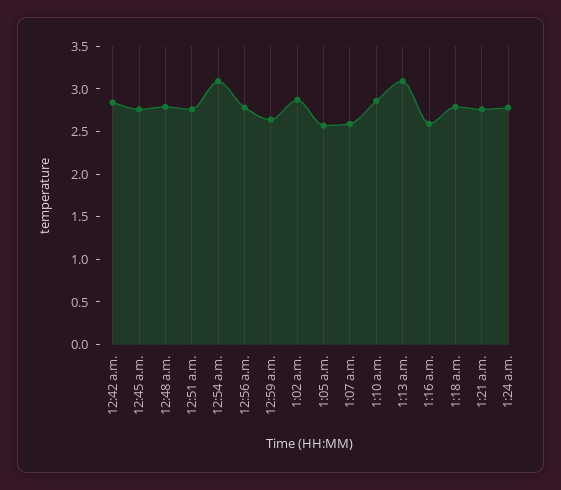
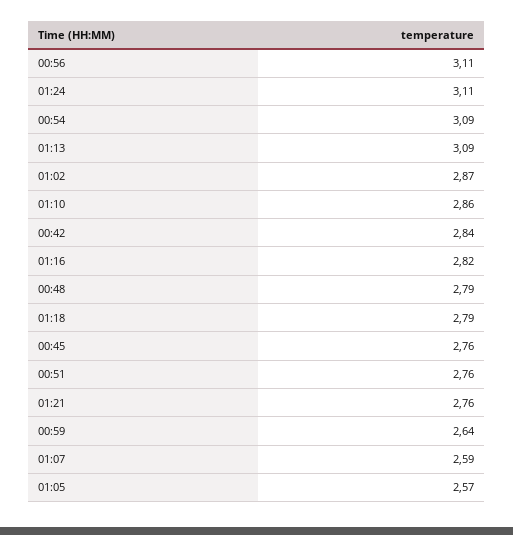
12:56 a.m.: 2.8 -> 3.11
1:16 a.m.: 2.6 -> 2.82
1:24 a.m.: 2.8 -> 3.11

